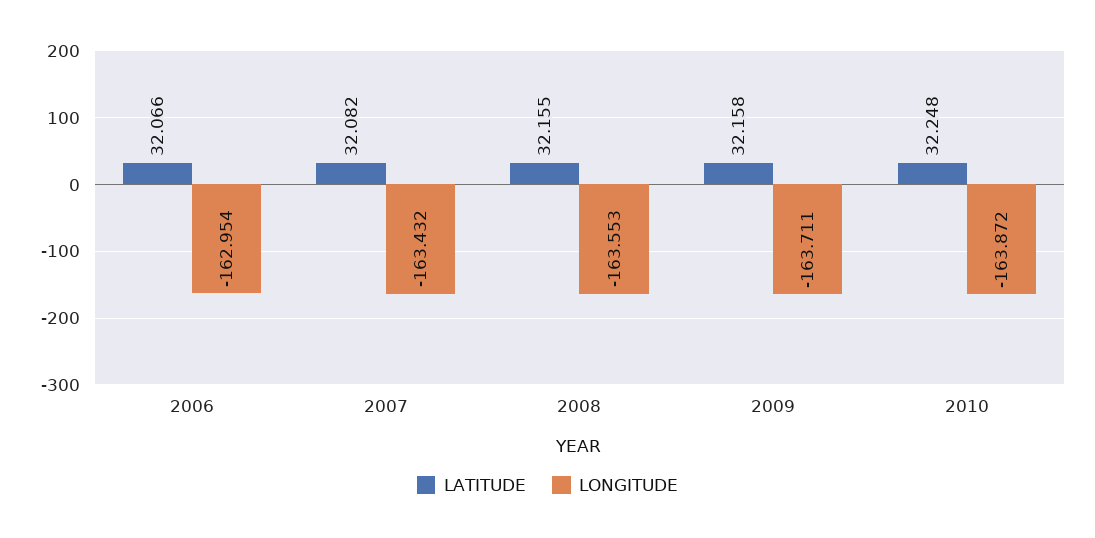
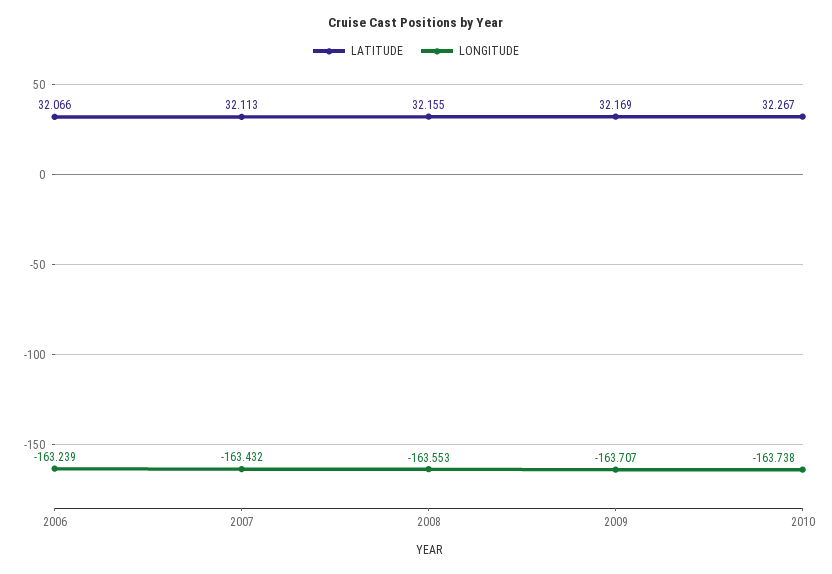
LONGITUDE, 2006: -162.954 -> -163.239
LATITUDE, 2007: 32.082 -> 32.113
LATITUDE, 2009: 32.158 -> 32.169
LONGITUDE, 2009: -163.711 -> -163.707
LATITUDE, 2010: 32.248 -> 32.267
LONGITUDE, 2010: -163.872 -> -163.738

